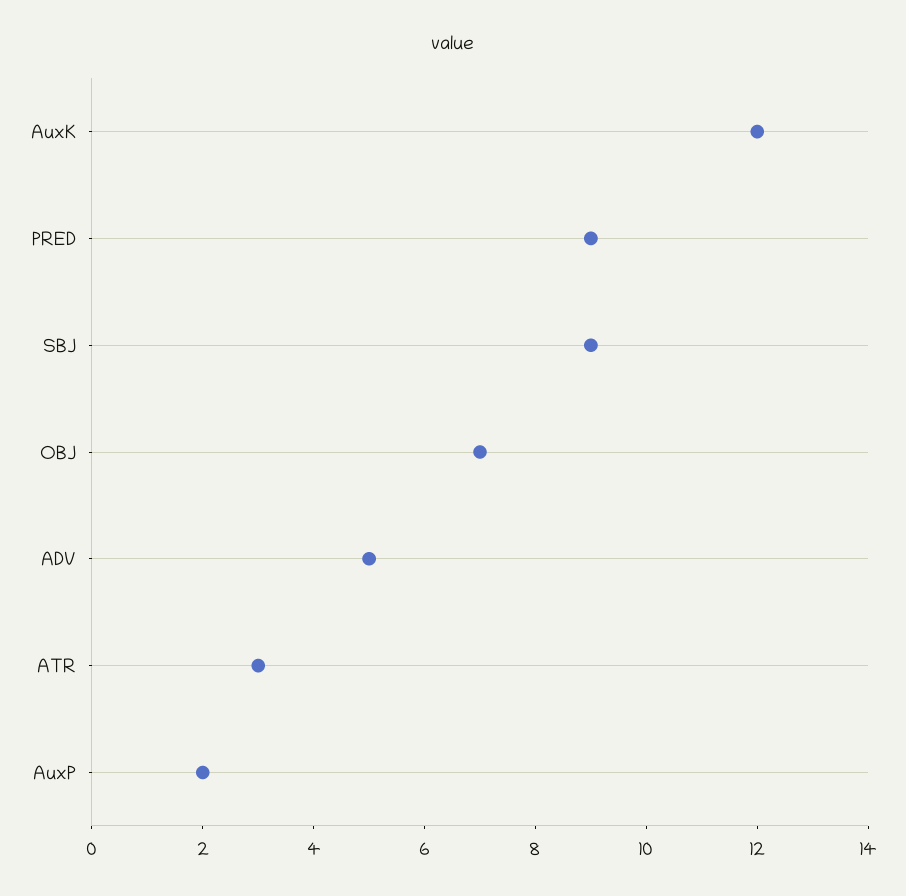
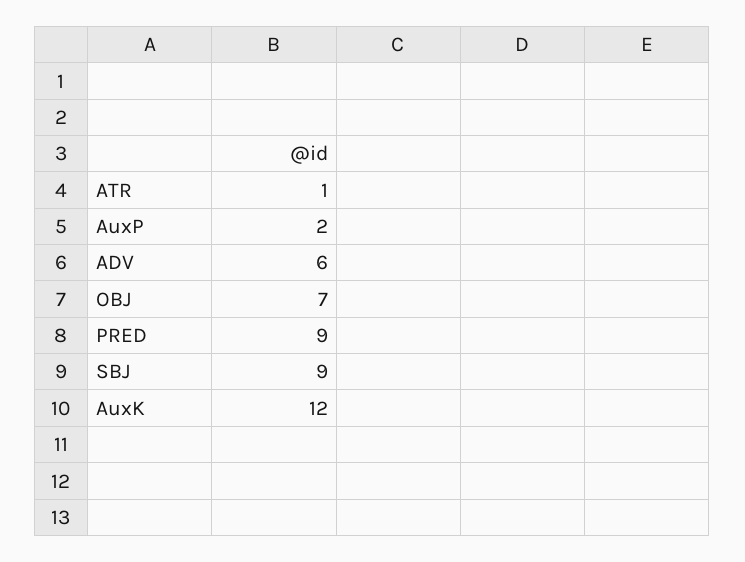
ADV: 5 -> 6
ATR: 3 -> 1

